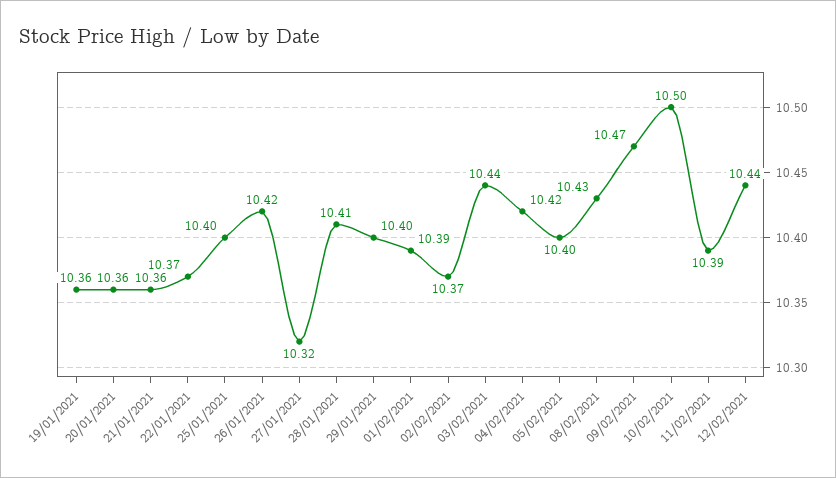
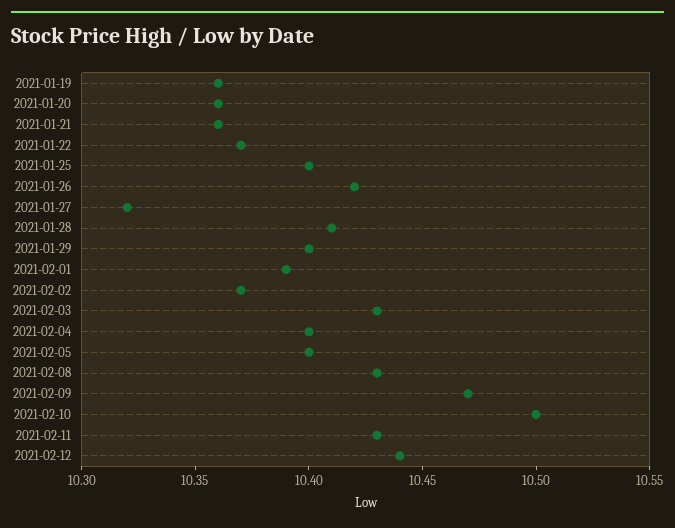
03/02/2021: 10.44 -> 10.43
04/02/2021: 10.42 -> 10.4
11/02/2021: 10.39 -> 10.43

